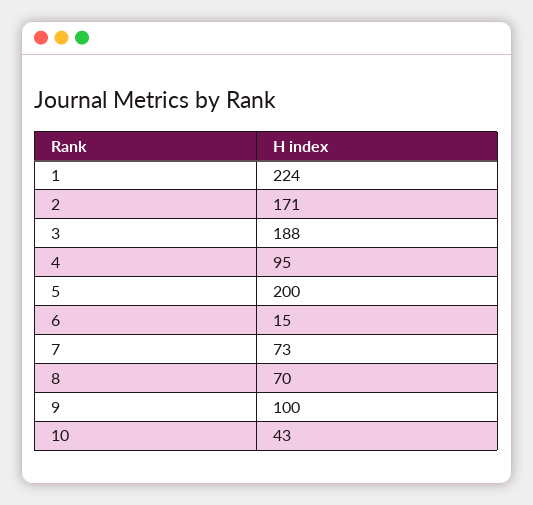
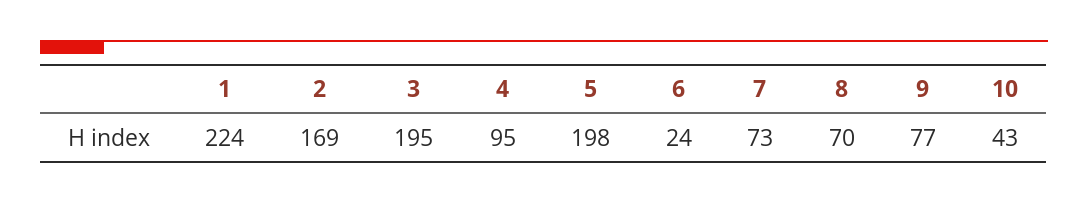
2: 171 -> 169
3: 188 -> 195
5: 200 -> 198
6: 15 -> 24
9: 100 -> 77

